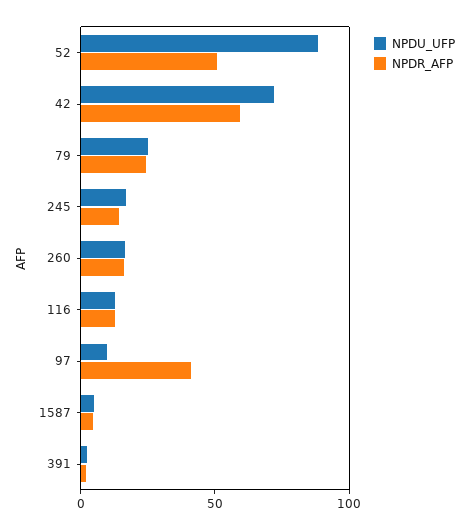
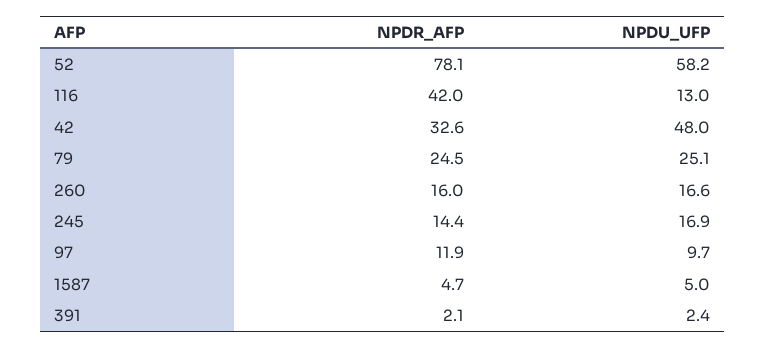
NPDU_UFP, 52: 90 -> 58.2
NPDR_AFP, 52: 50 -> 78.1
NPDU_UFP, 42: 70 -> 48
NPDR_AFP, 42: 60 -> 32.6
NPDR_AFP, 116: 10 -> 42
NPDR_AFP, 97: 40 -> 11.9

